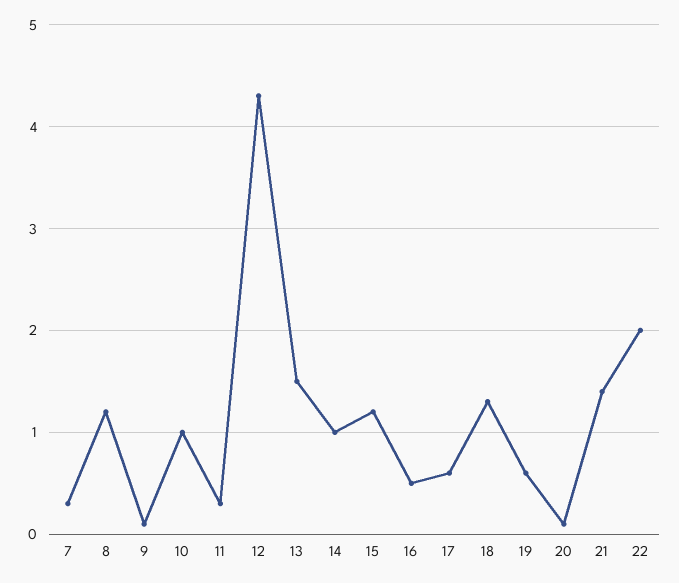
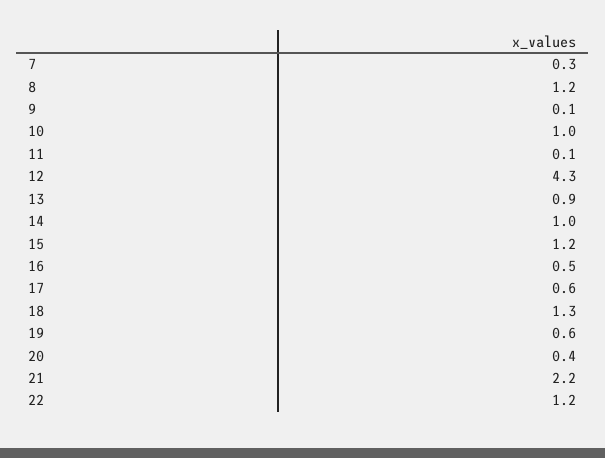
11: 0.3 -> 0.1
13: 1.5 -> 0.9
20: 0.1 -> 0.4
21: 1.4 -> 2.2
22: 2 -> 1.2

